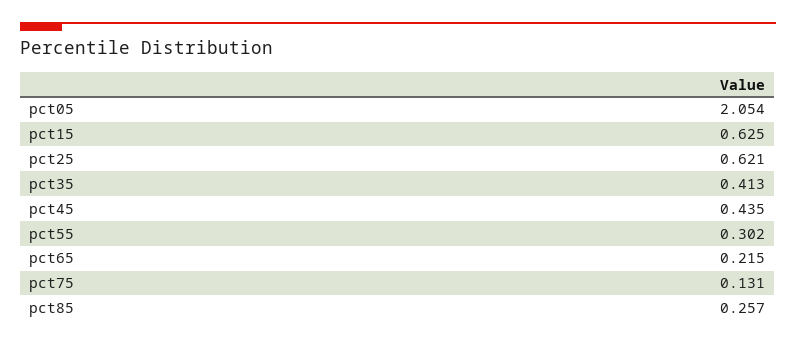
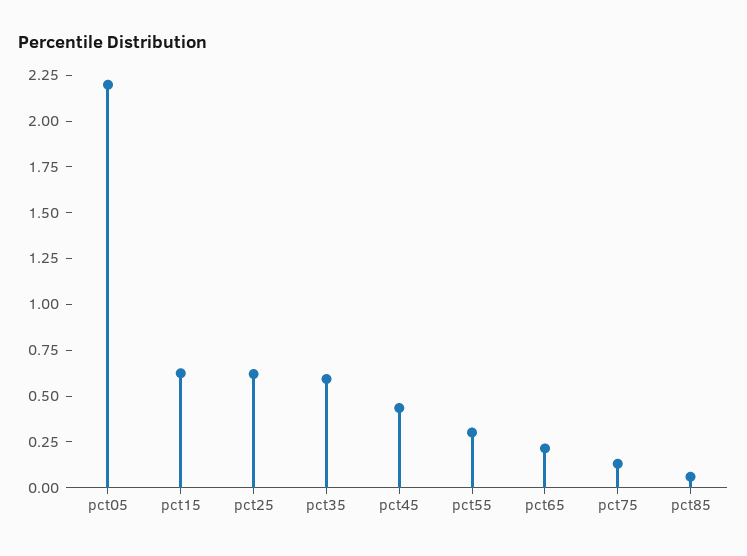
pct05: 2.054 -> 2.2
pct35: 0.413 -> 0.6
pct85: 0.257 -> 0.05

